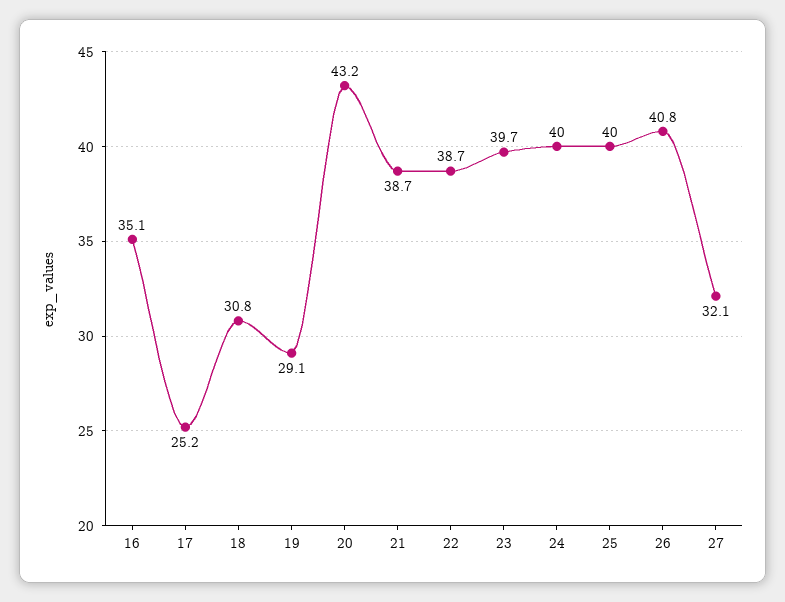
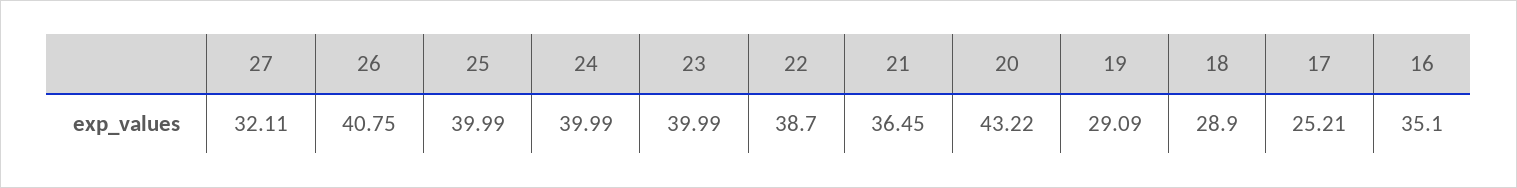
18: 30.8 -> 28.9
21: 38.7 -> 36.45
23: 39.7 -> 39.99

